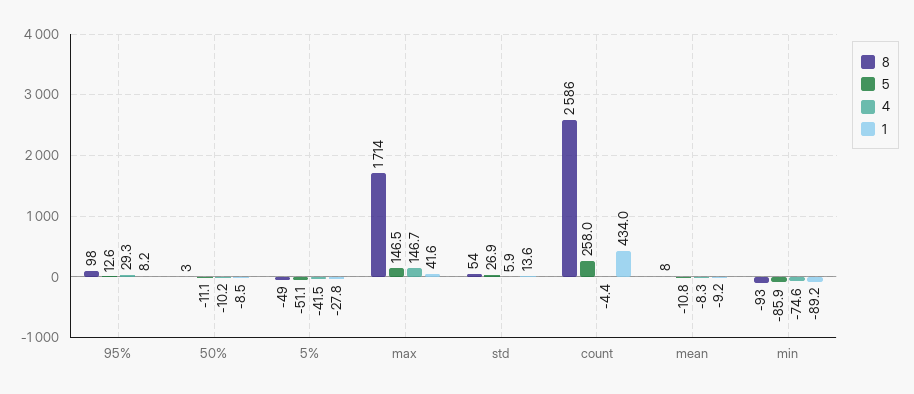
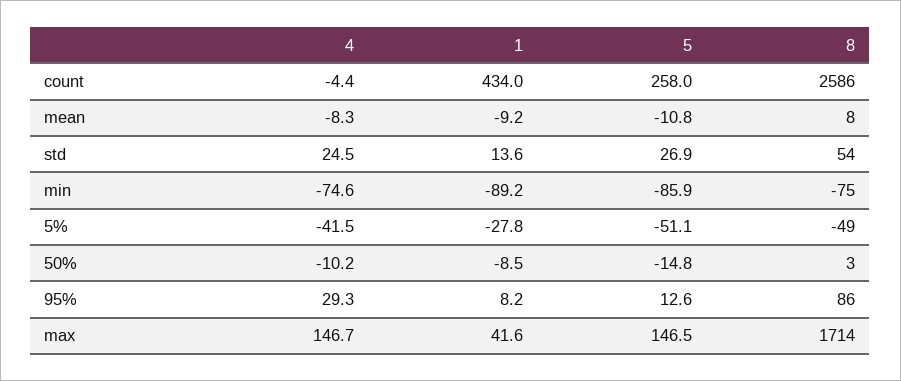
8, 95%: 98 -> 86
5, 50%: -11.1 -> -14.8
4, std: 5.9 -> 24.5
8, min: -93 -> -75

